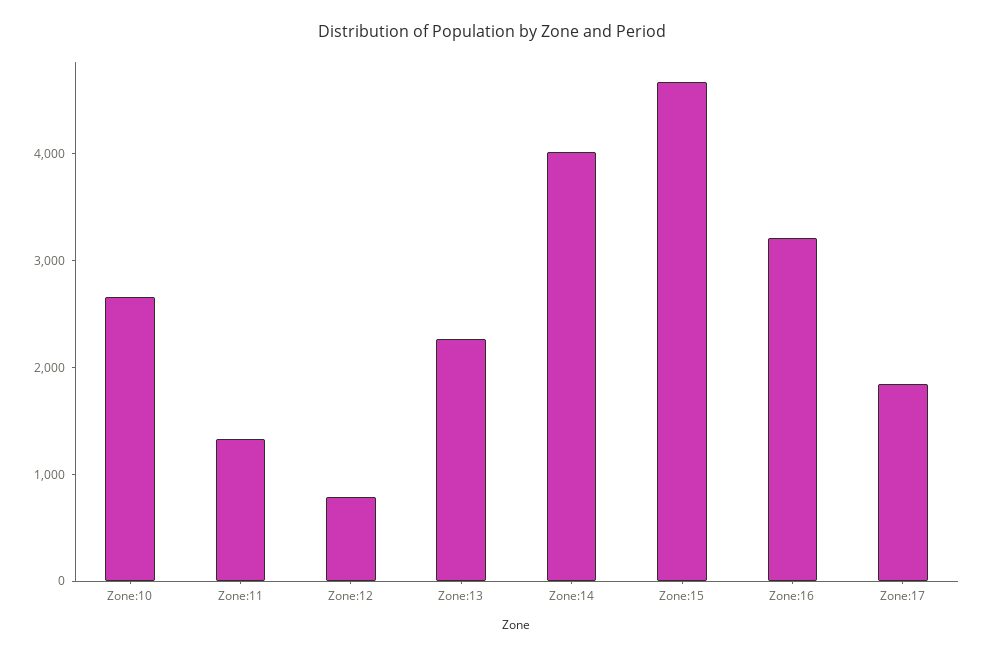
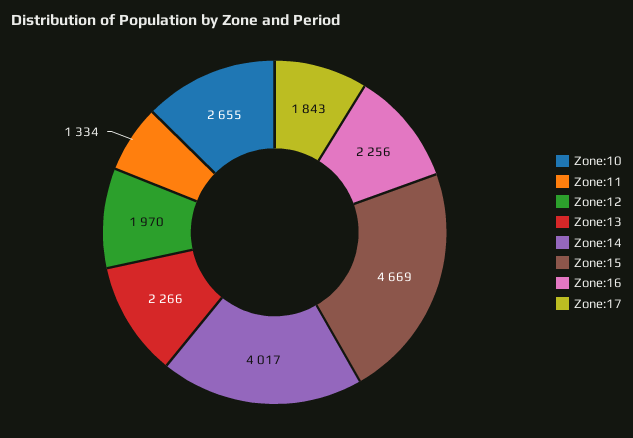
Zone:12: 800 -> 1970
Zone:16: 3200 -> 2256

